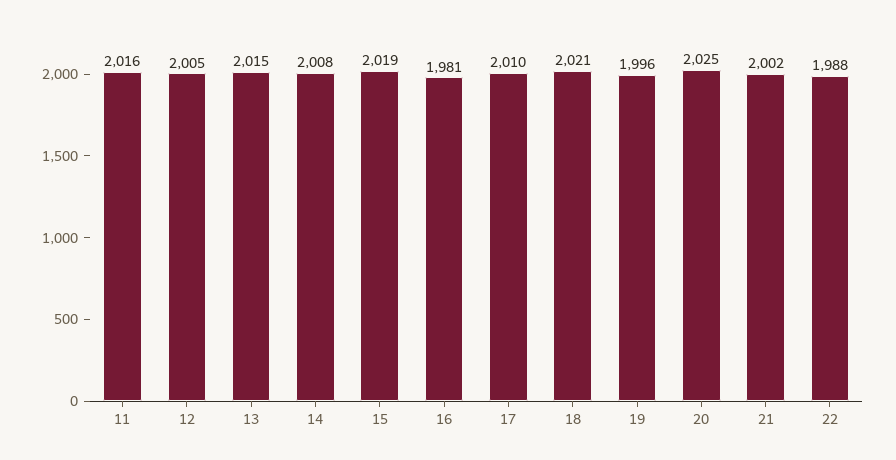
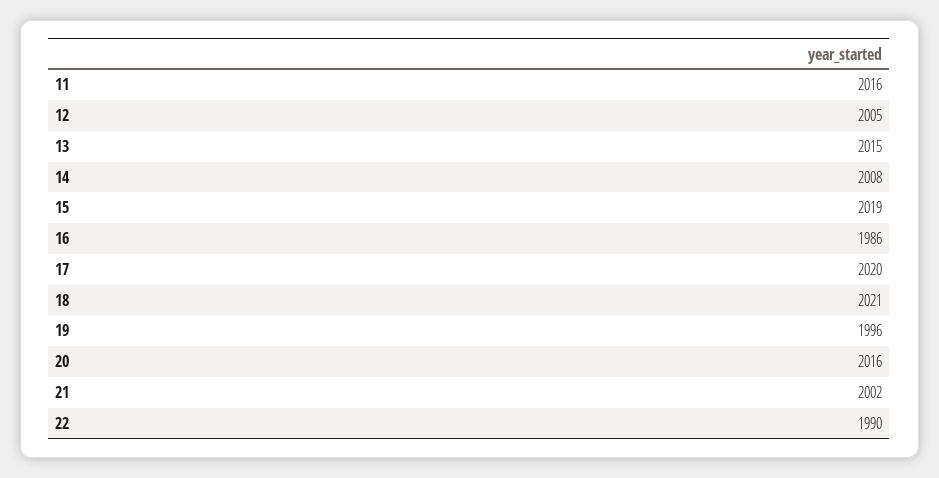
16: 1981 -> 1986
17: 2010 -> 2020
20: 2025 -> 2016
22: 1988 -> 1990

